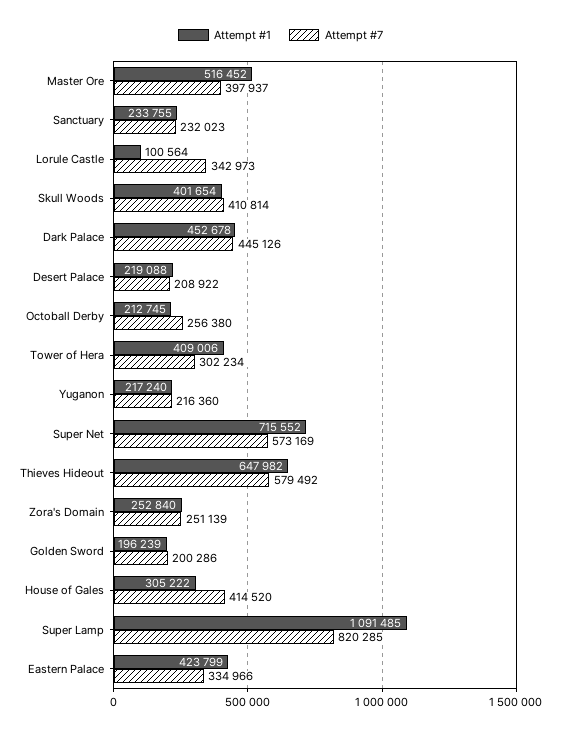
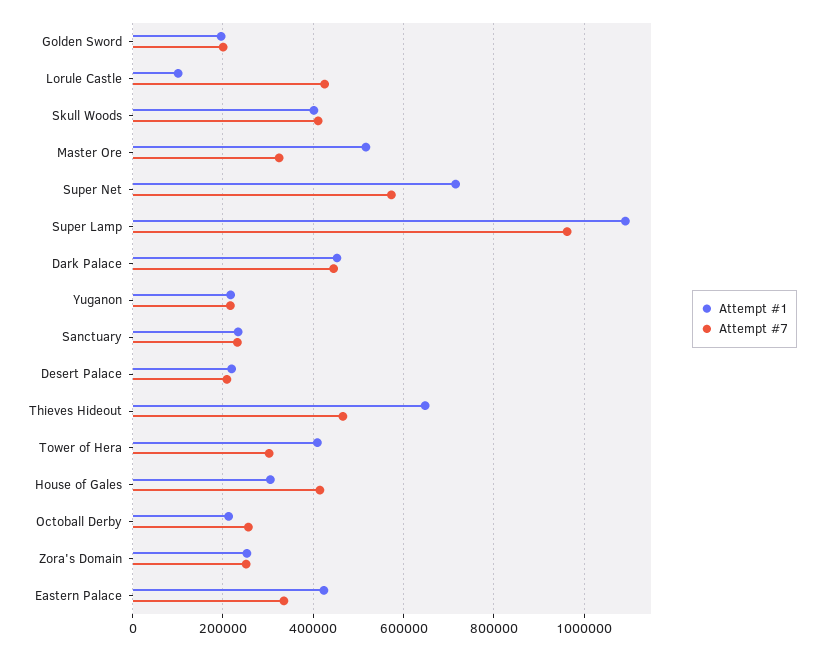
Attempt #7, Master Ore: 397937 -> 320000
Attempt #7, Lorule Castle: 342973 -> 420000
Attempt #7, Thieves Hideout: 579492 -> 460000
Attempt #7, Super Lamp: 820285 -> 960000

